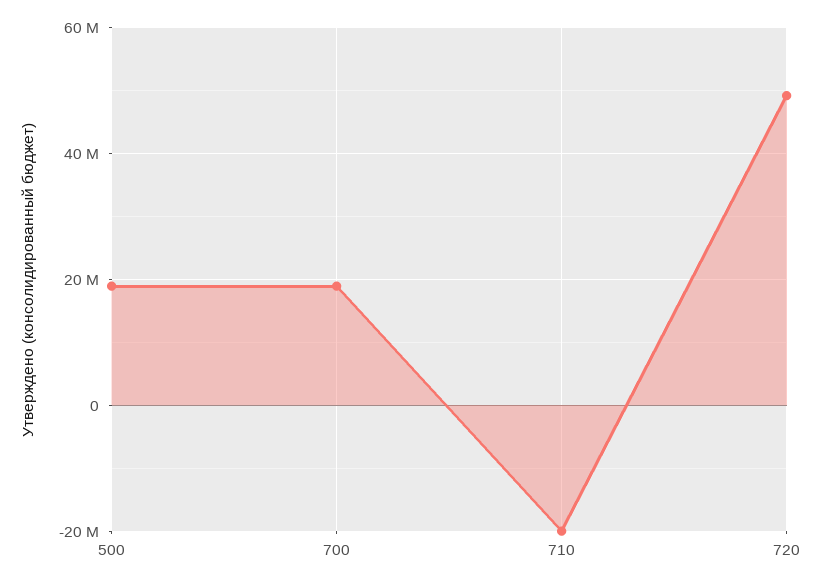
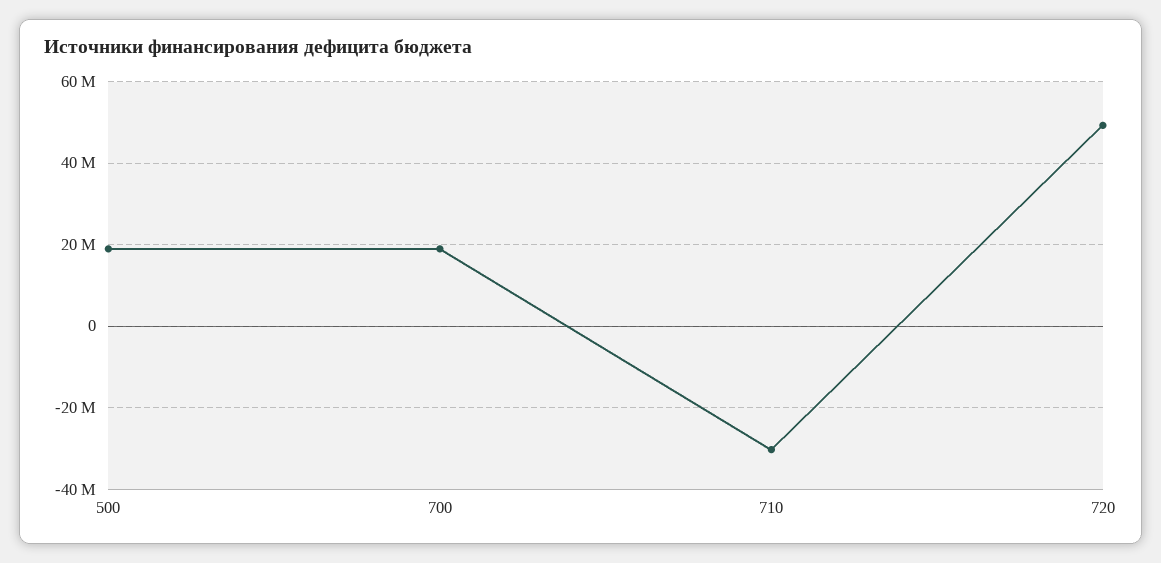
710: -20000000 -> -30000000

